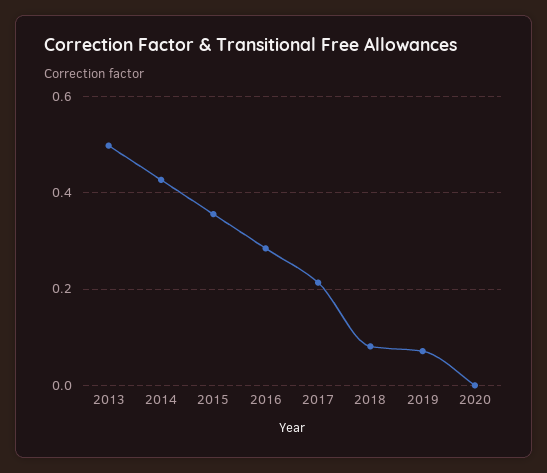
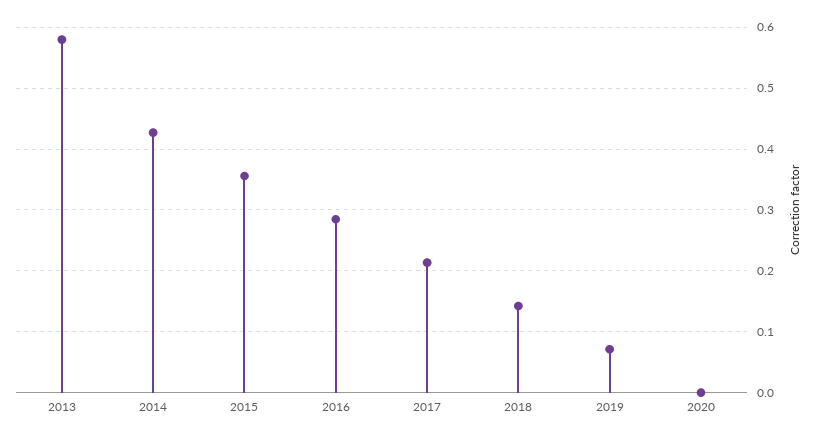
2013: 0.5 -> 0.58
2018: 0.08 -> 0.14

